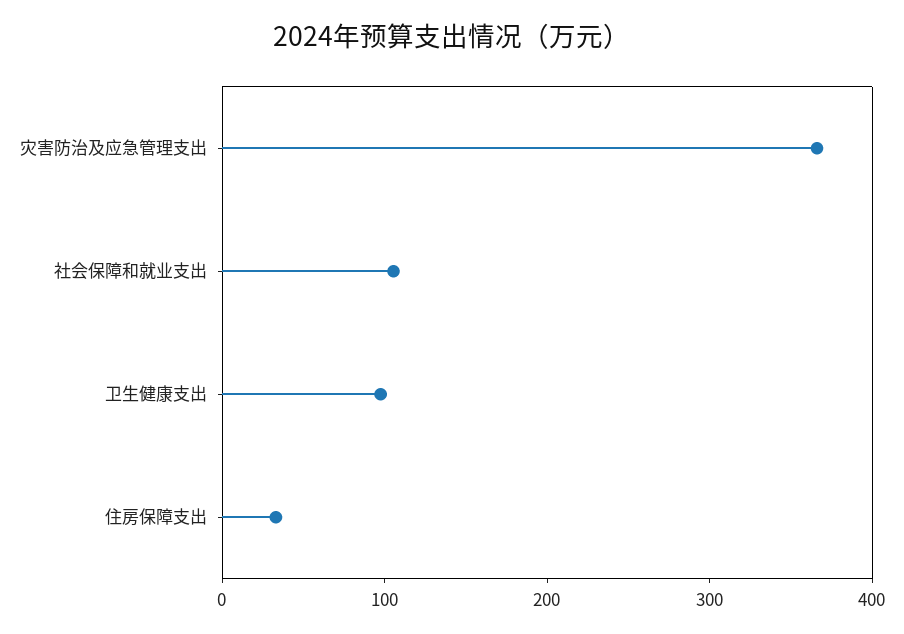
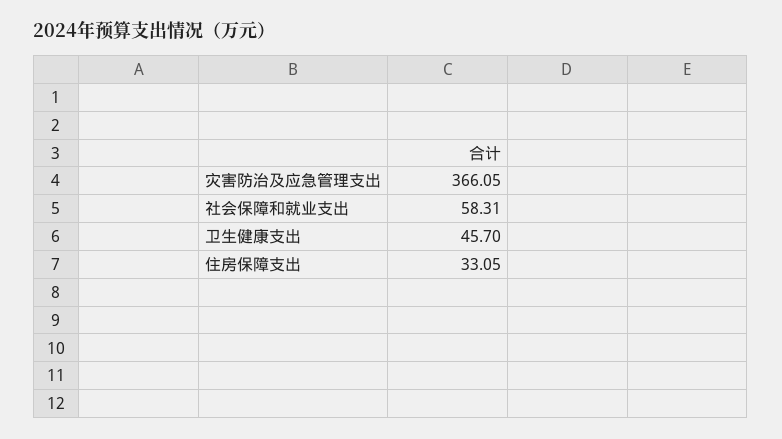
社会保障和就业支出: 100 -> 58.31
卫生健康支出: 100 -> 45.7

